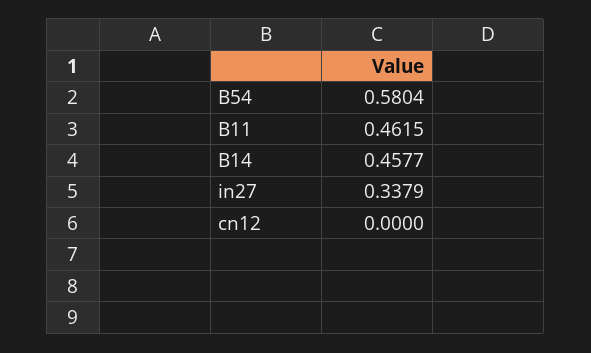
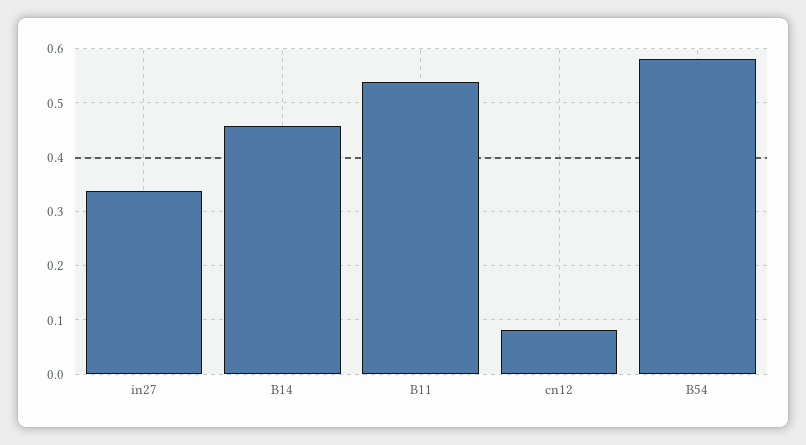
B11: 0.4615 -> 0.54
cn12: 0 -> 0.08

